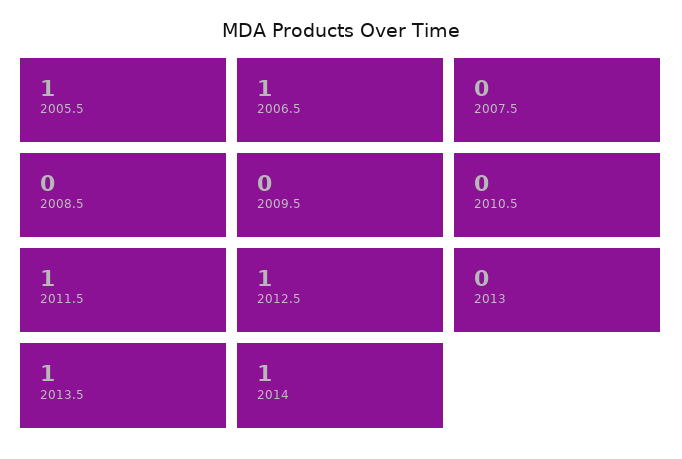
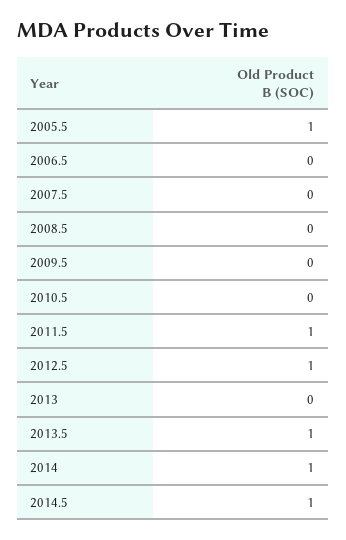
2006.5: 1 -> 0
2014.5: none -> 1

